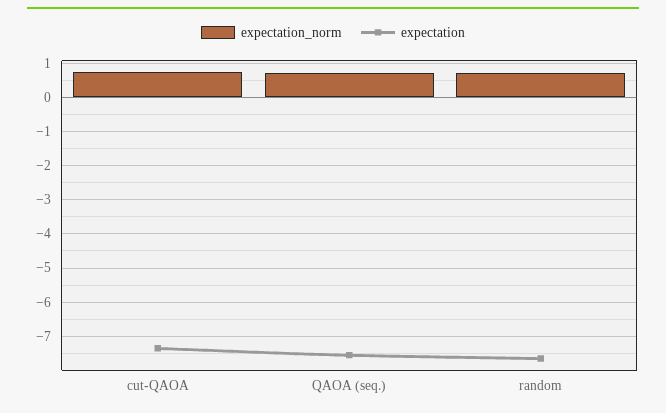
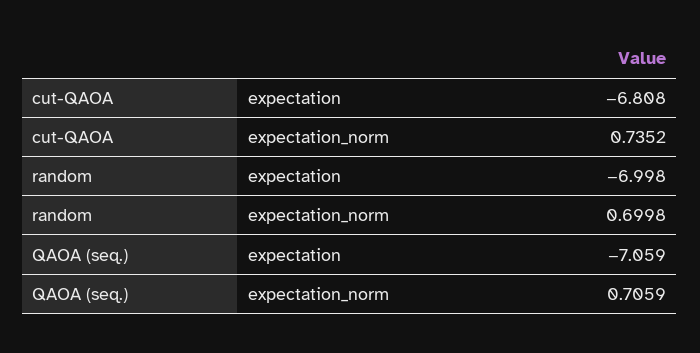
expectation, cut-QAOA: -7.4 -> -6.808
expectation, QAOA (seq.): -7.6 -> -7.059
expectation, random: -7.6 -> -6.998

